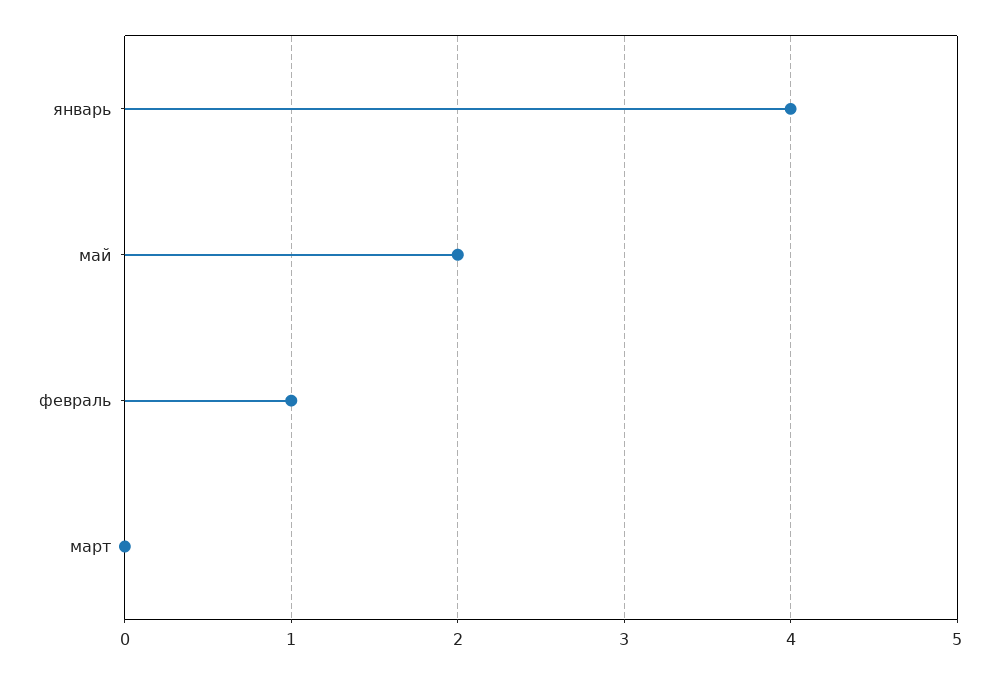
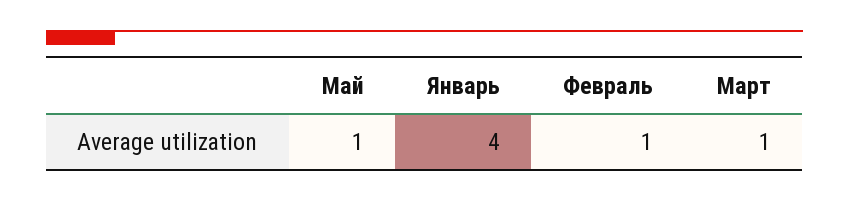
май: 2 -> 1
март: 0 -> 1

